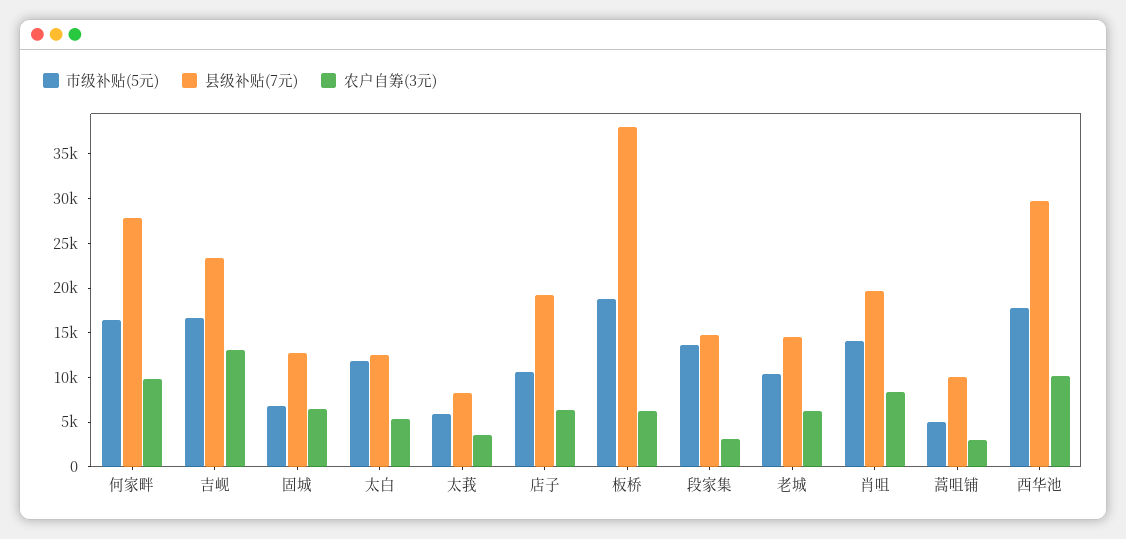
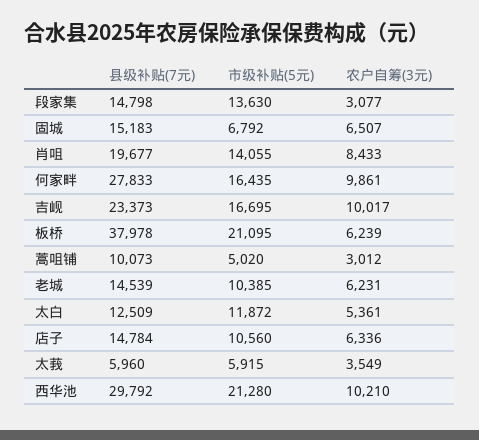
农户自筹(3元), 吉岘: 13000 -> 10017
县级补贴(7元), 固城: 13000 -> 15183
县级补贴(7元), 太莪: 8000 -> 5960
县级补贴(7元), 店子: 19000 -> 14784
市级补贴(5元), 板桥: 19000 -> 21095
市级补贴(5元), 西华池: 18000 -> 21280

